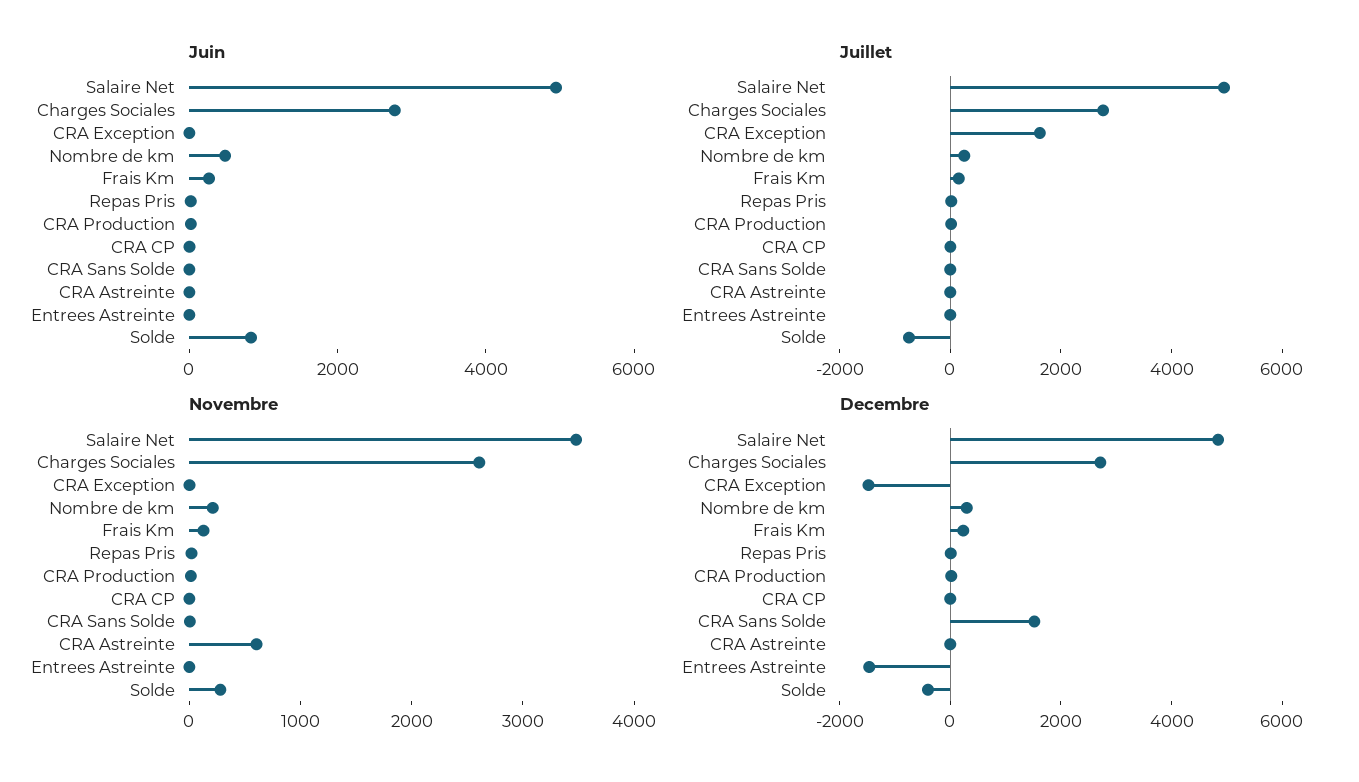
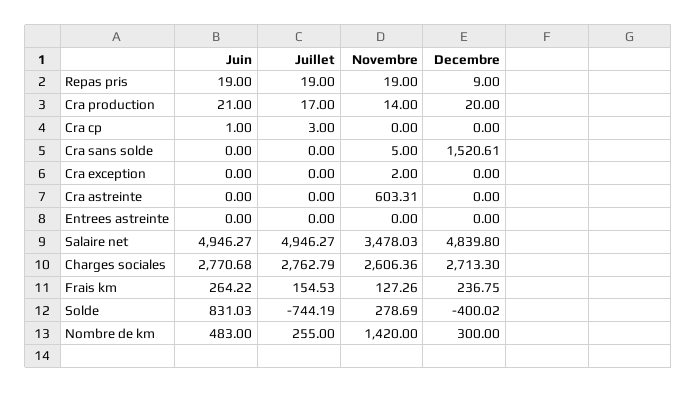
Juillet, CRA Exception: 1500 -> 0
Novembre, Nombre de km: 200 -> 1420
Decembre, CRA Exception: -1500 -> 0
Decembre, Entrees Astreinte: -1500 -> 0

